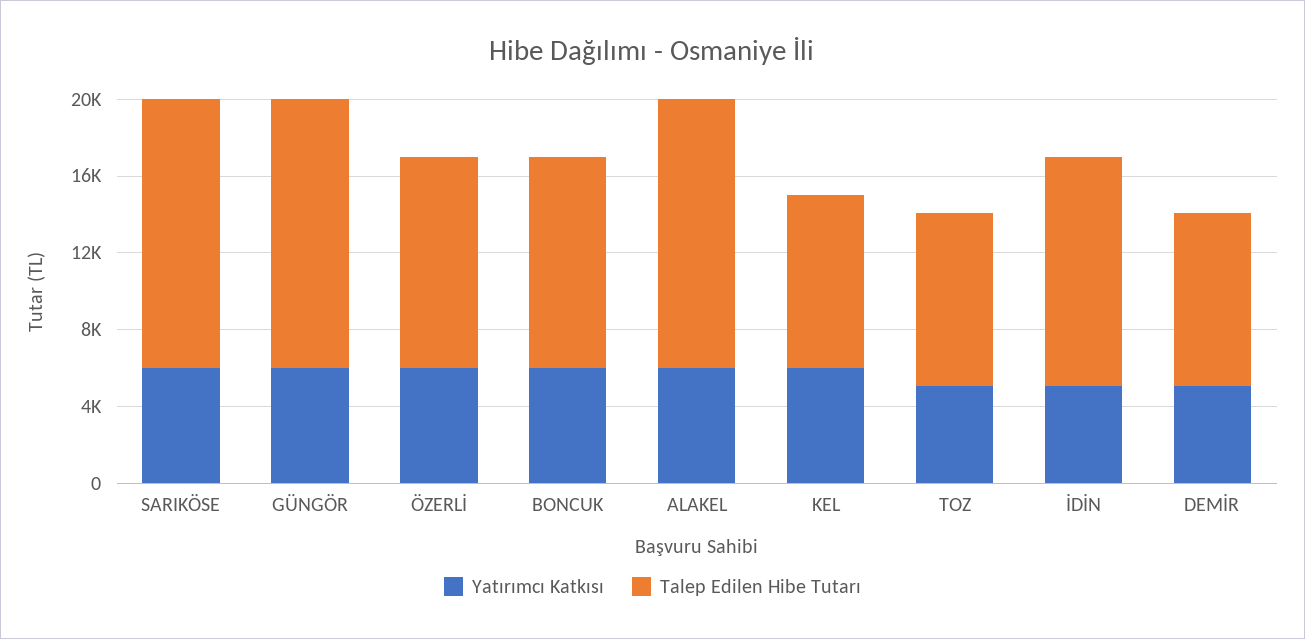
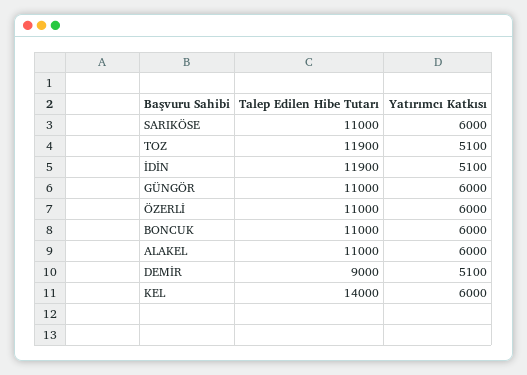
Talep Edilen Hibe Tutarı, SARIKÖSE: 14000 -> 11000
Talep Edilen Hibe Tutarı, GÜNGÖR: 14000 -> 11000
Talep Edilen Hibe Tutarı, ALAKEL: 14000 -> 11000
Talep Edilen Hibe Tutarı, KEL: 9000 -> 14000
Talep Edilen Hibe Tutarı, TOZ: 9000 -> 11900

